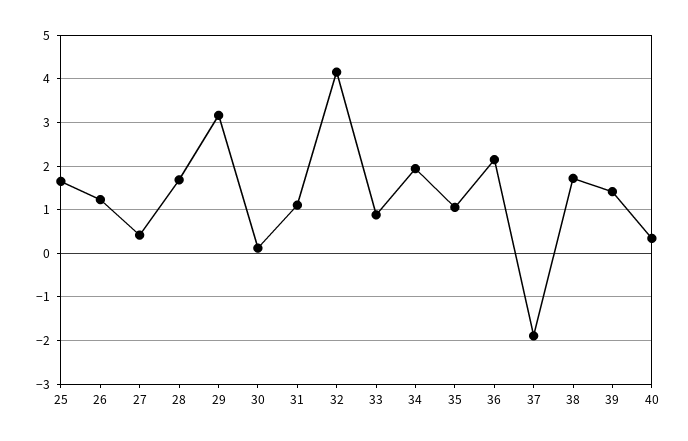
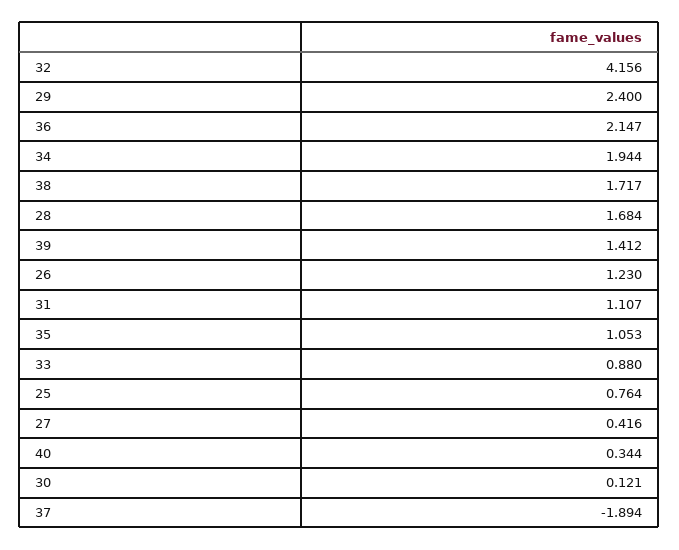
25: 1.6 -> 0.764
29: 3.2 -> 2.4

